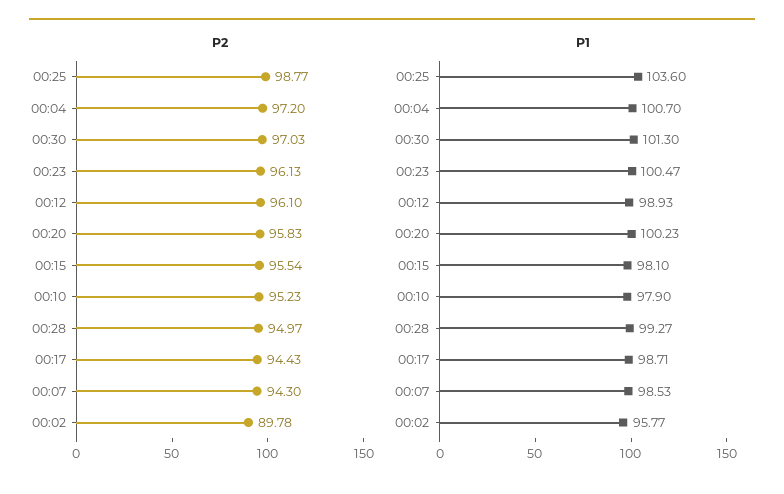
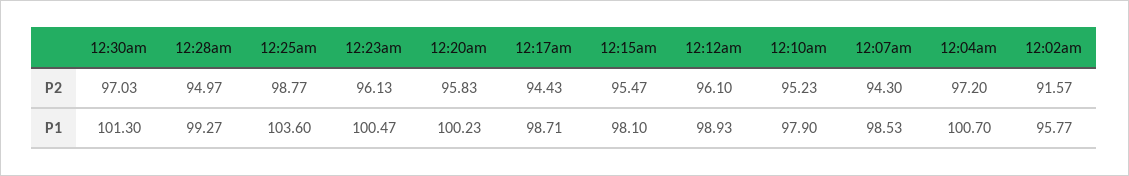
P2, 00:15: 95.54 -> 95.47
P2, 00:02: 89.78 -> 91.57

